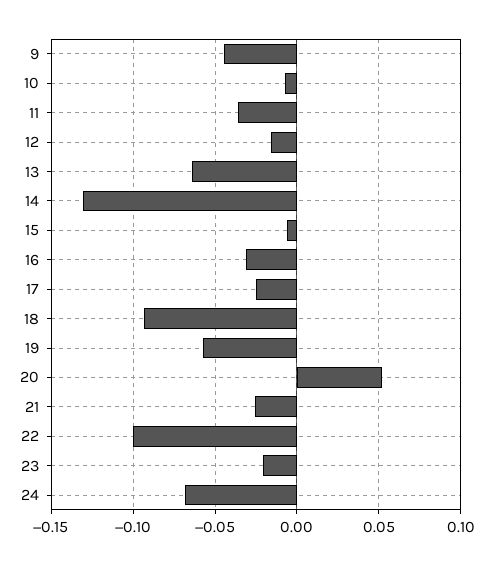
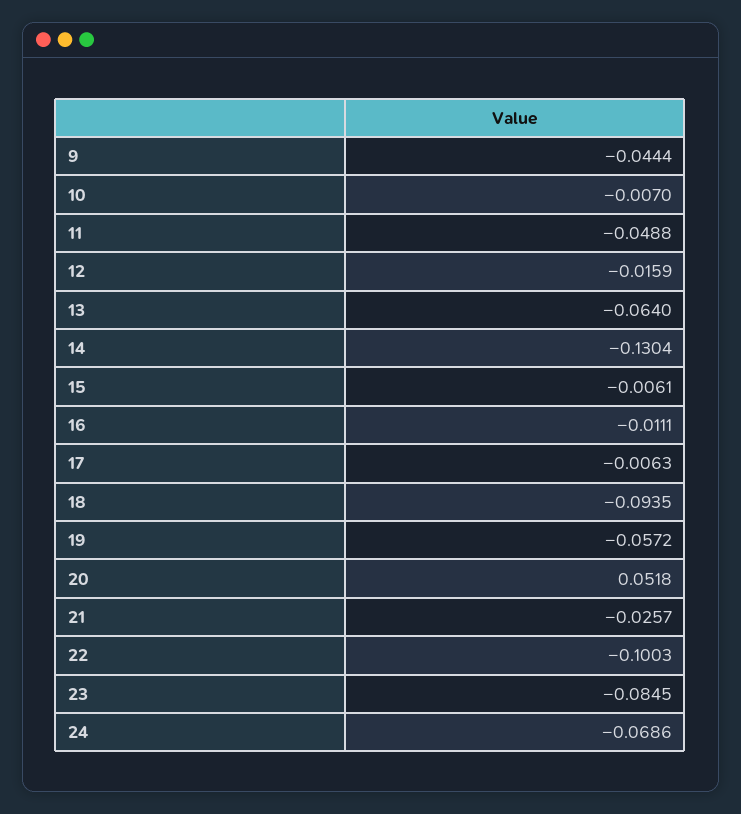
11: -0.035 -> -0.0488
16: -0.03 -> -0.0111
17: -0.025 -> -0.0063
23: -0.02 -> -0.0845

